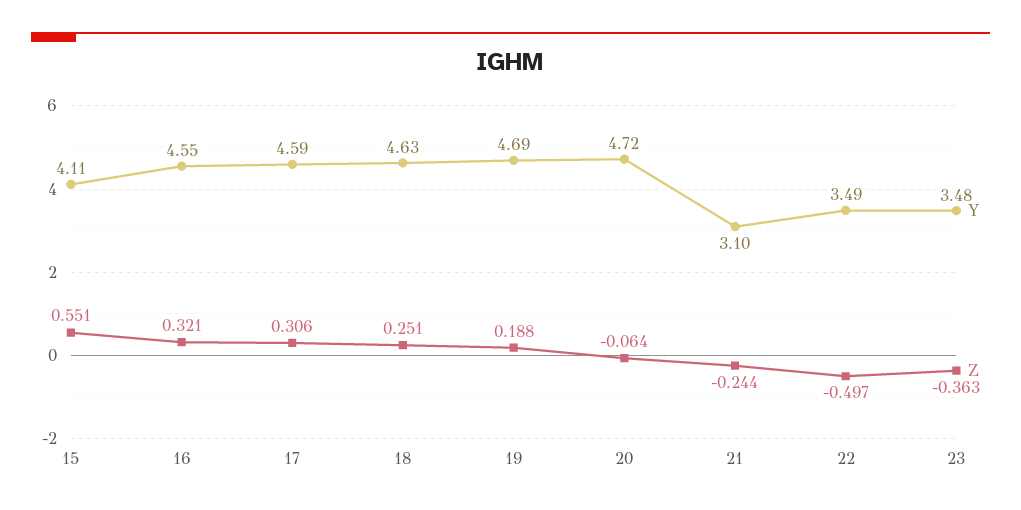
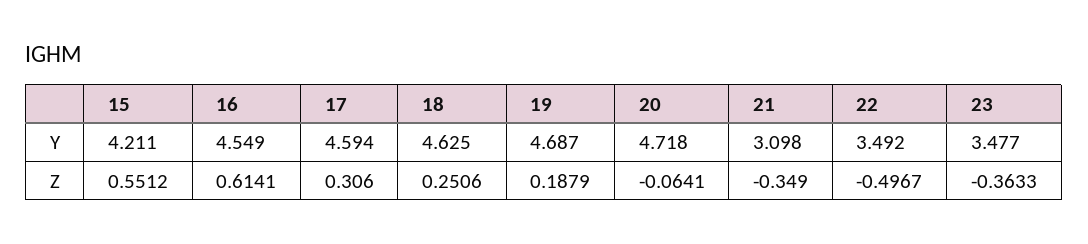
Y, 15: 4.11 -> 4.211
Z, 16: 0.321 -> 0.6141
Z, 21: -0.244 -> -0.349

